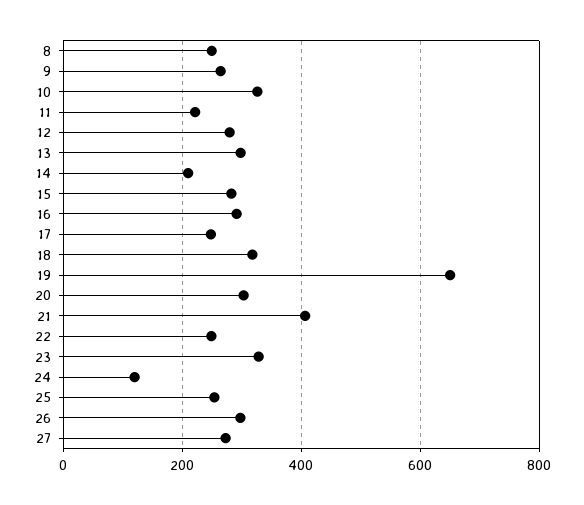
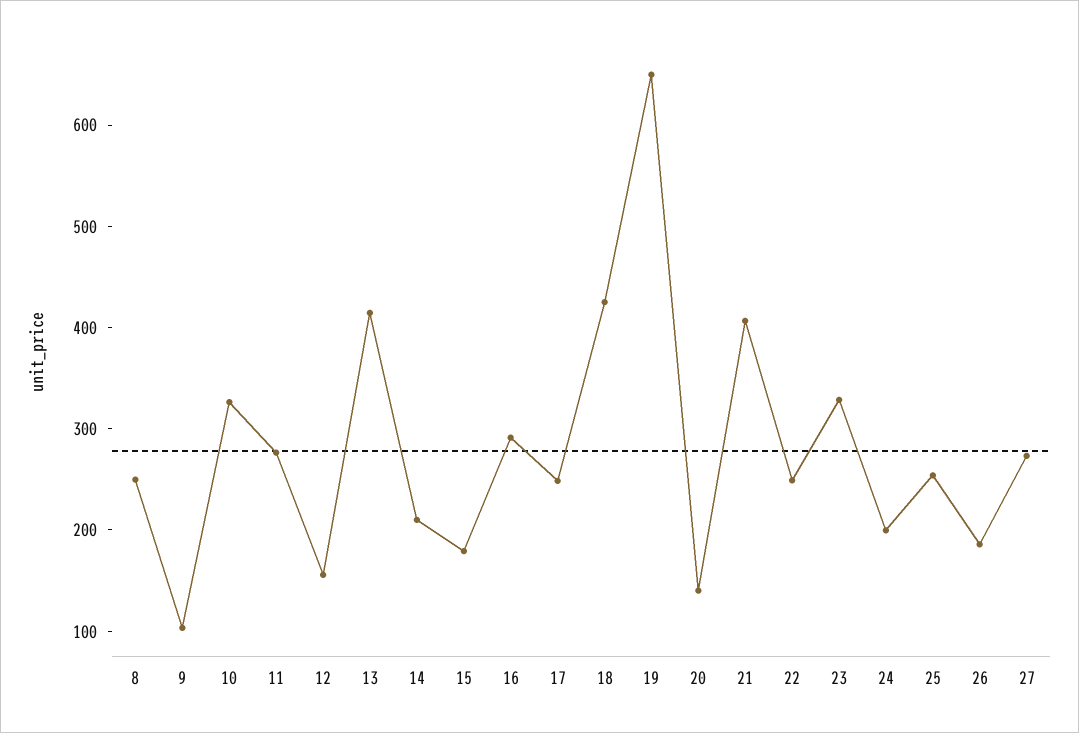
9: 260 -> 100
11: 220 -> 280
12: 280 -> 160
13: 300 -> 420
15: 280 -> 180
18: 320 -> 420
20: 300 -> 140
24: 120 -> 200
26: 300 -> 180

